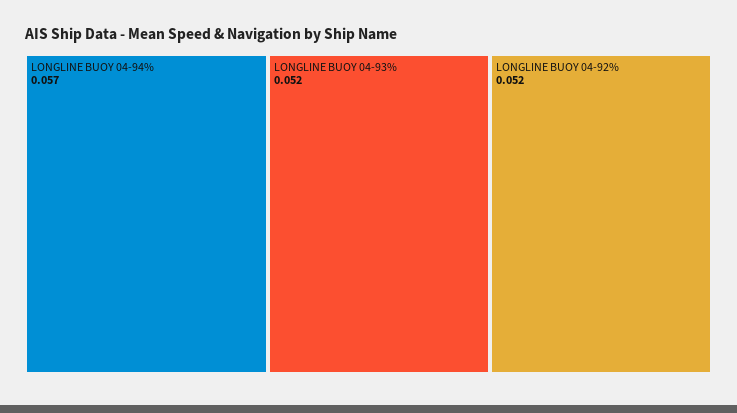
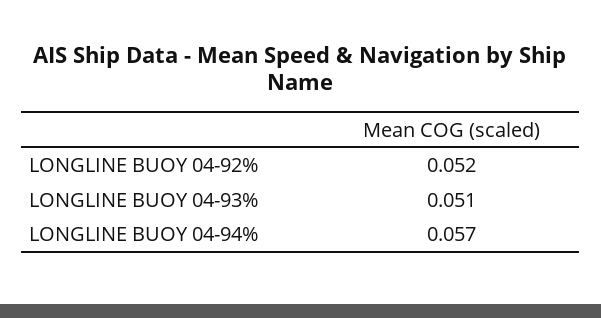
LONGLINE BUOY 04-93%: 0.052 -> 0.051

